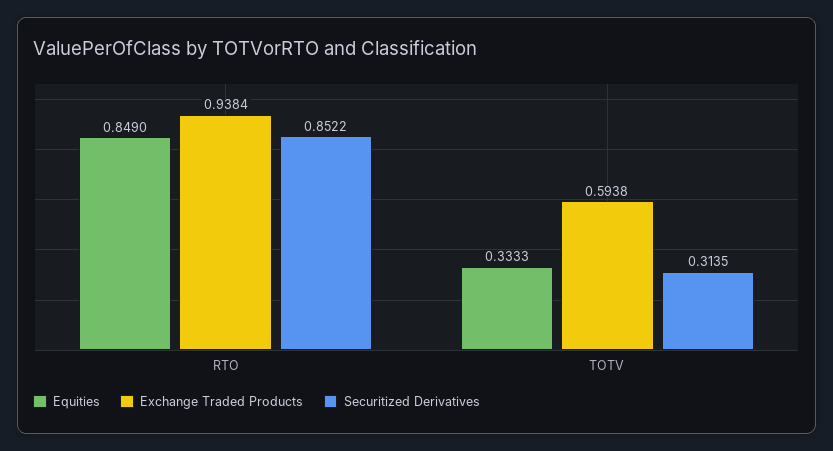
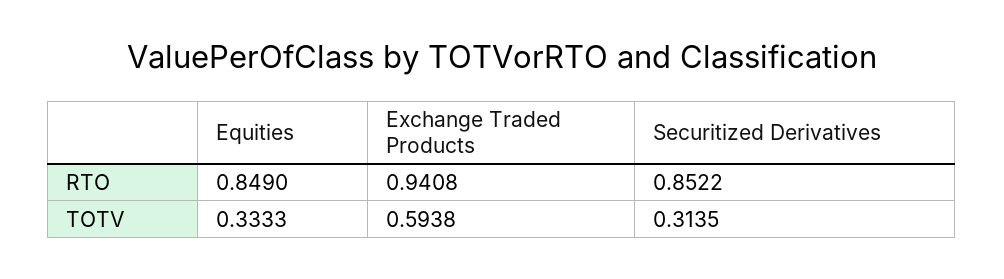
Exchange Traded Products, RTO: 0.9384 -> 0.9408

